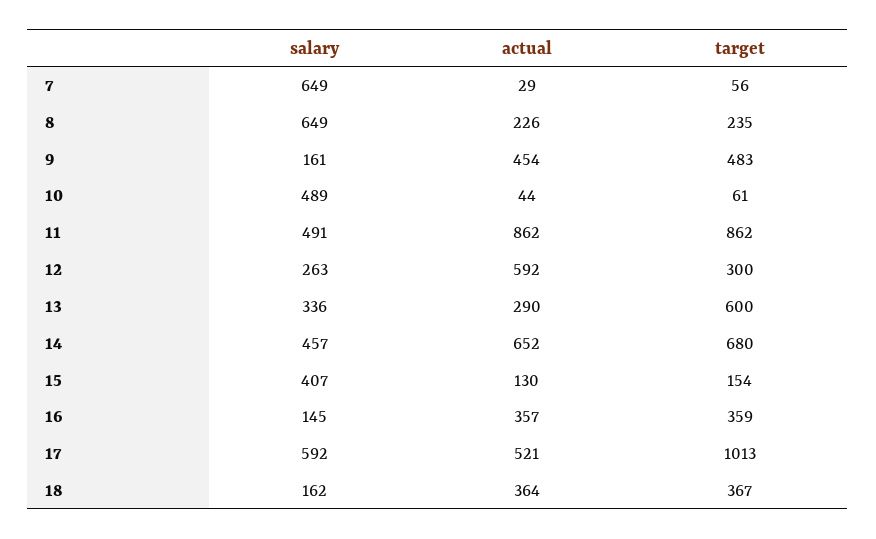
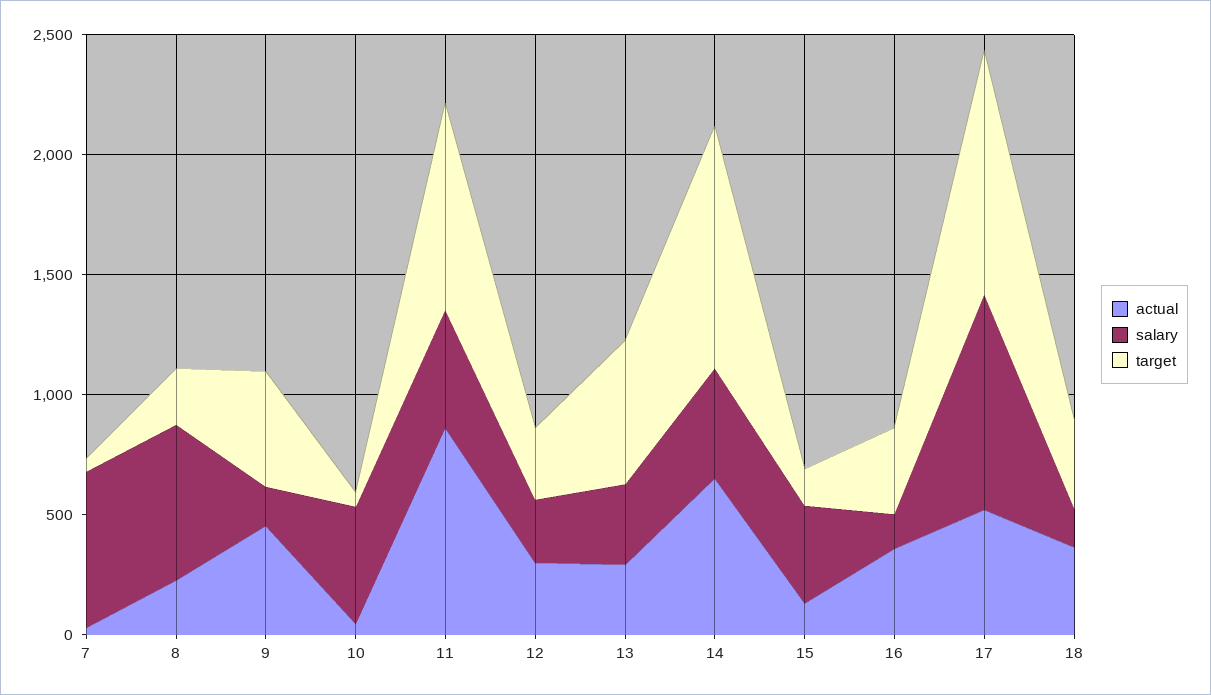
actual, 12: 592 -> 300
target, 14: 680 -> 1000
salary, 17: 592 -> 900

